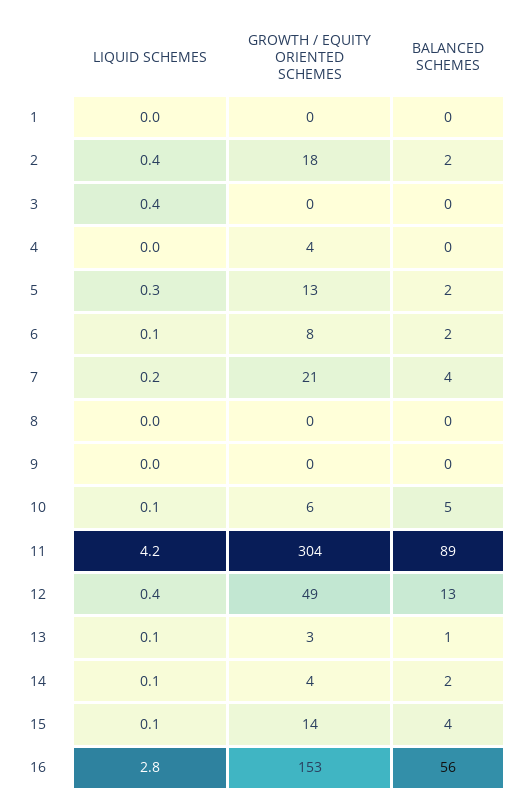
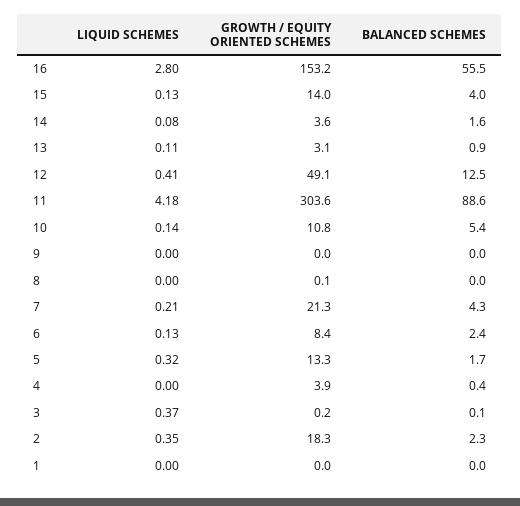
GROWTH / EQUITY ORIENTED SCHEMES, 10: 6 -> 10.8

